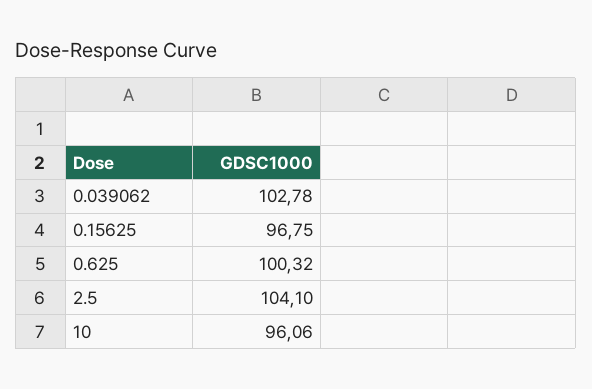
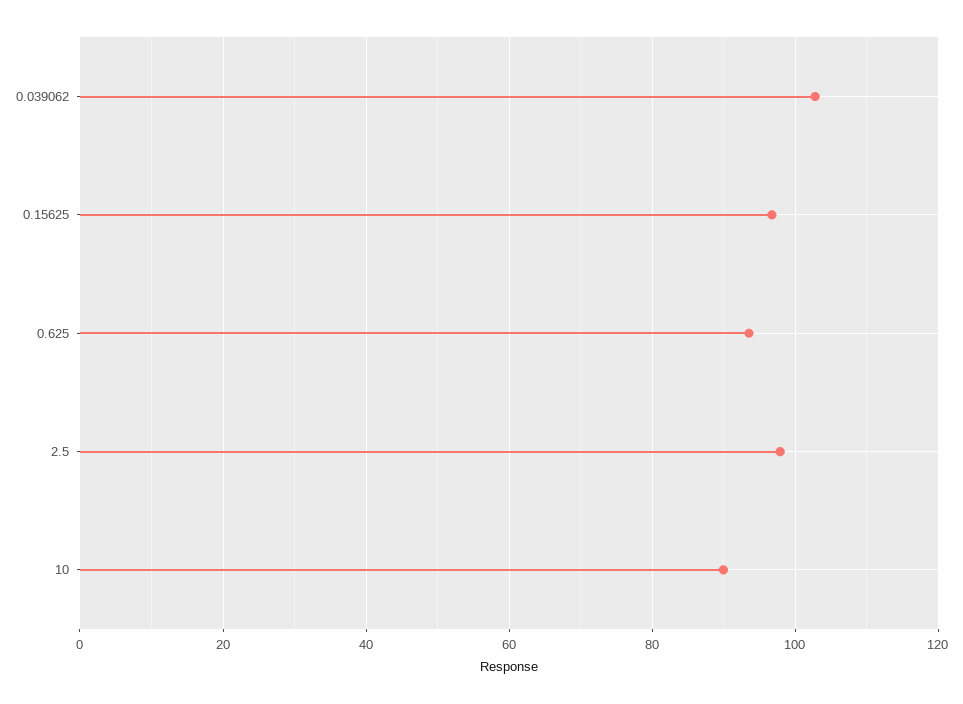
0.625: 100.32 -> 94
2.5: 104.1 -> 98
10: 96.06 -> 90

